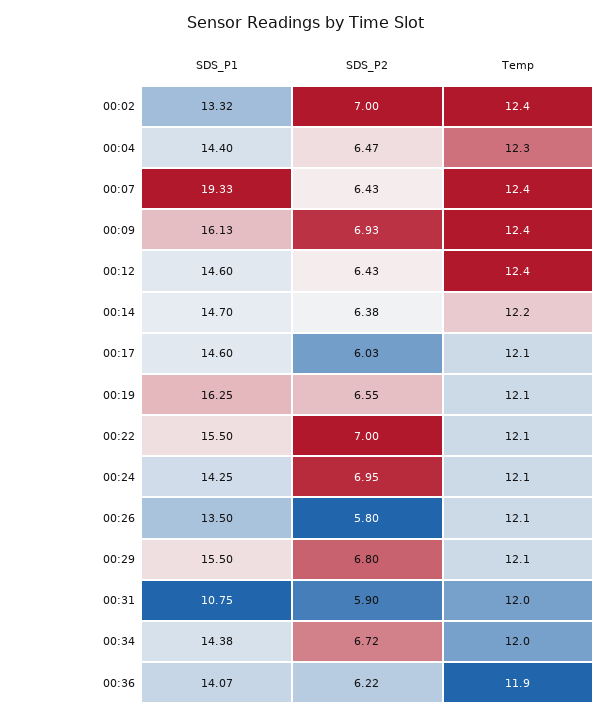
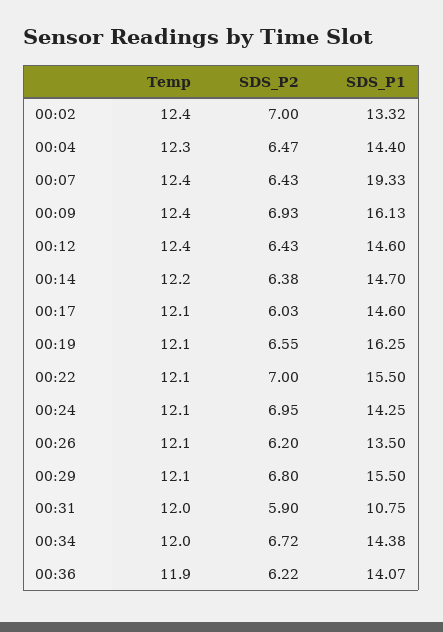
SDS_P2, 00:26: 5.8 -> 6.2

